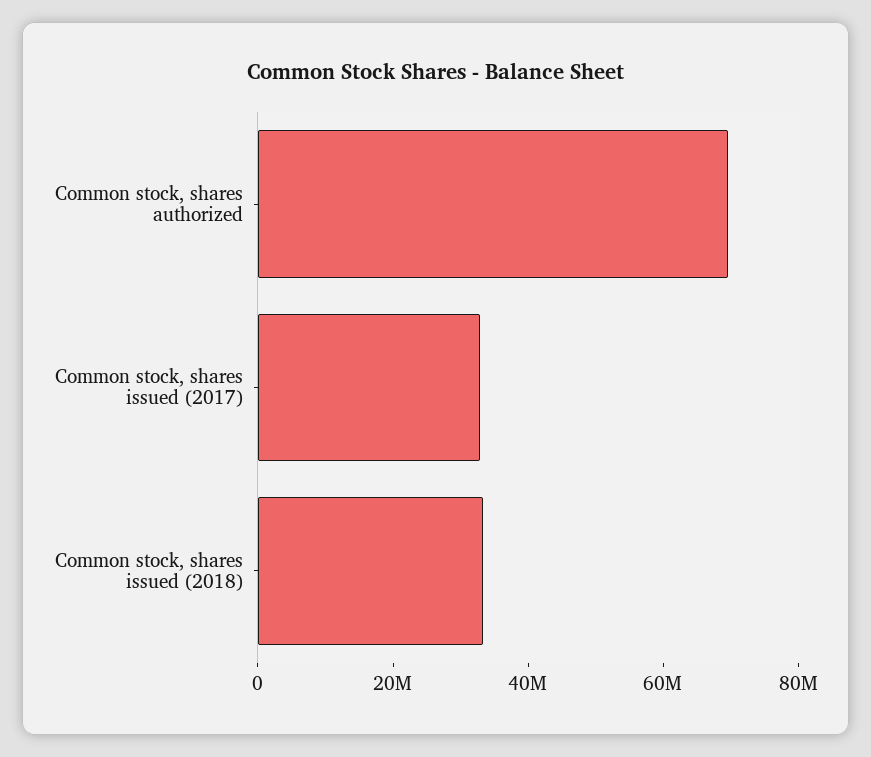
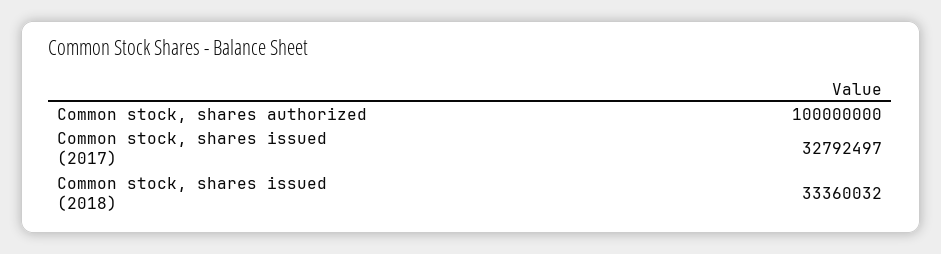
Common stock, shares authorized: 70000000 -> 100000000

